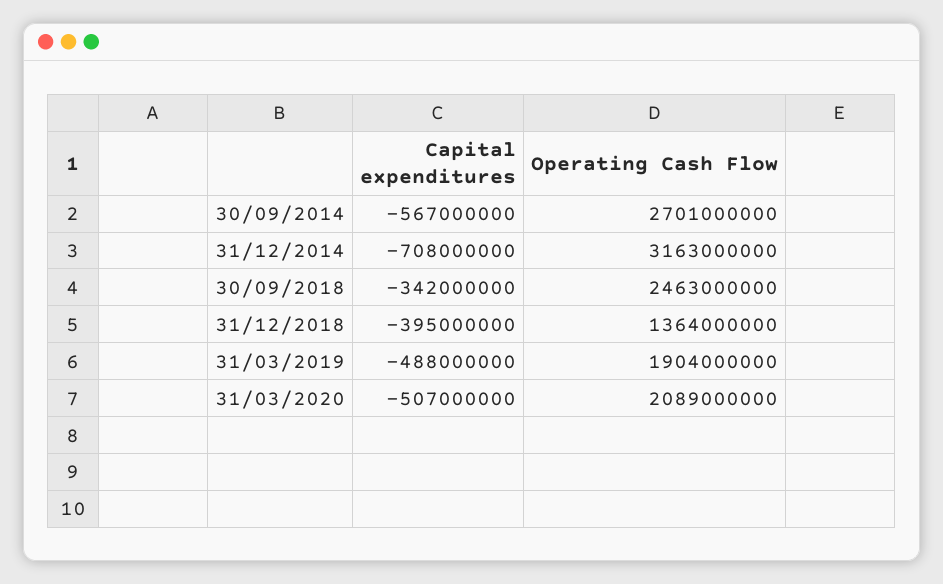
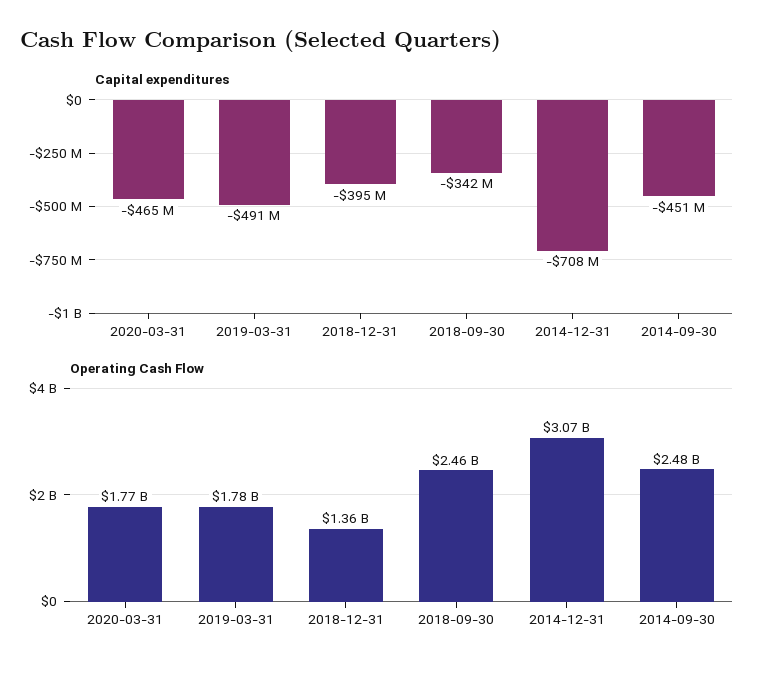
Capital expenditures, 30/09/2014: -567000000 -> -451000000
Operating Cash Flow, 30/09/2014: 2701000000 -> 2480000000
Operating Cash Flow, 31/12/2014: 3163000000 -> 3070000000
Capital expenditures, 31/03/2019: -488000000 -> -491000000
Operating Cash Flow, 31/03/2019: 1904000000 -> 1780000000
Capital expenditures, 31/03/2020: -507000000 -> -465000000
Operating Cash Flow, 31/03/2020: 2089000000 -> 1770000000

